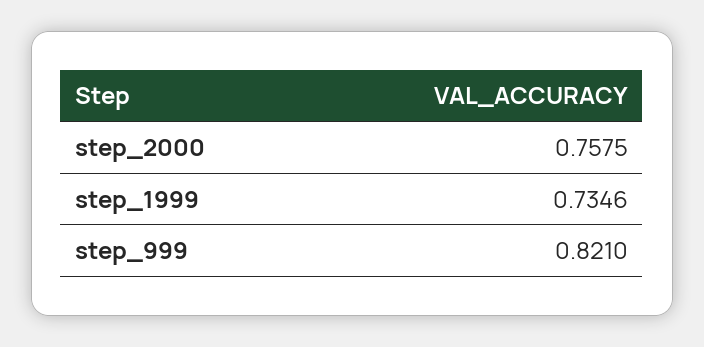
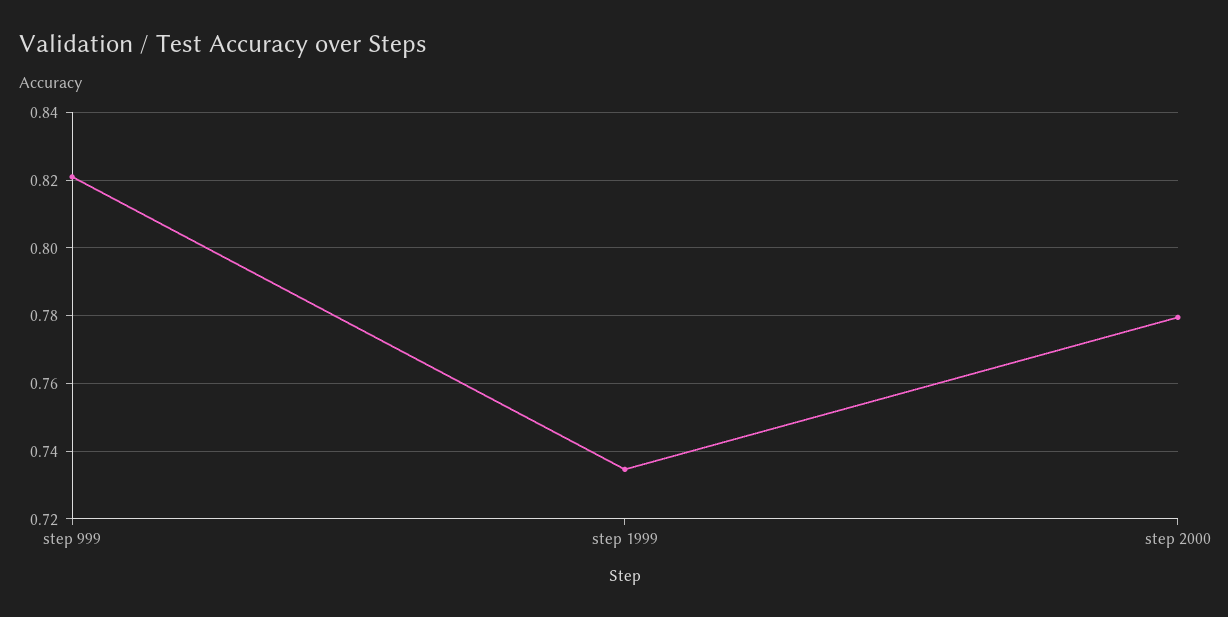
step_2000: 0.7575 -> 0.78

